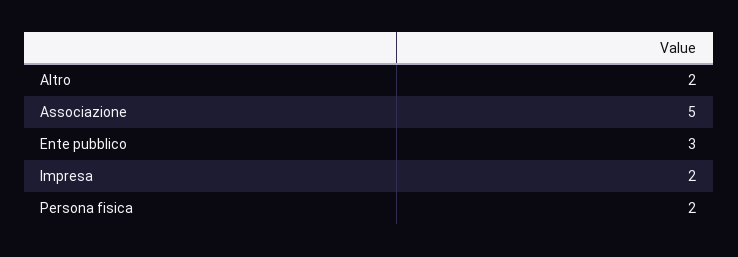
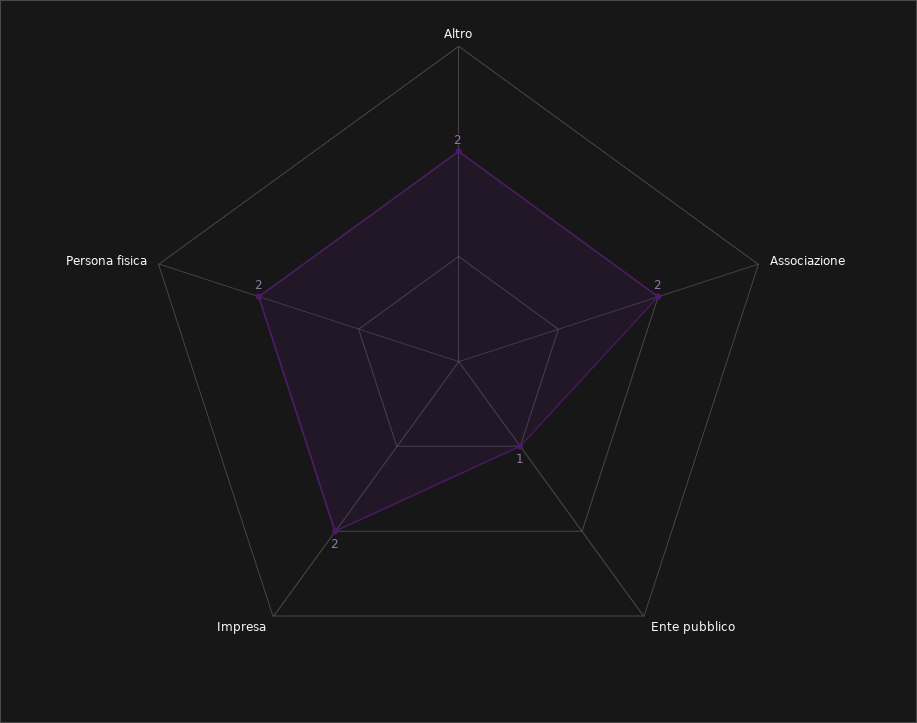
Associazione: 5 -> 2
Ente pubblico: 3 -> 1

